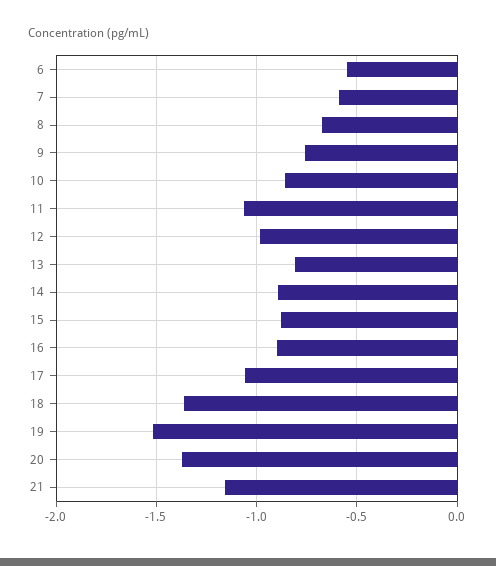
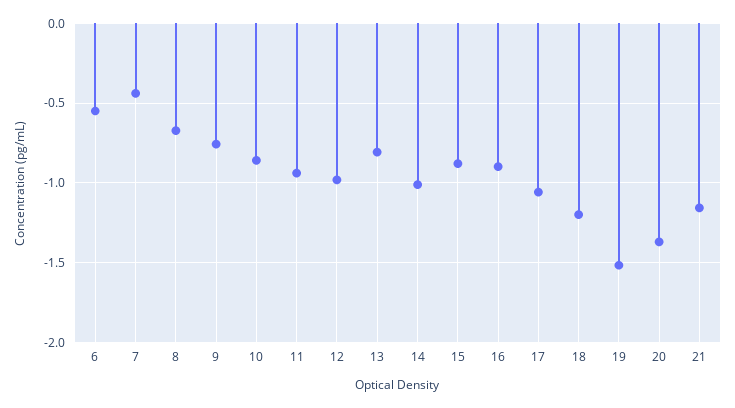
7: -0.6 -> -0.45
11: -1.05 -> -0.95
14: -0.9 -> -1
18: -1.35 -> -1.2

